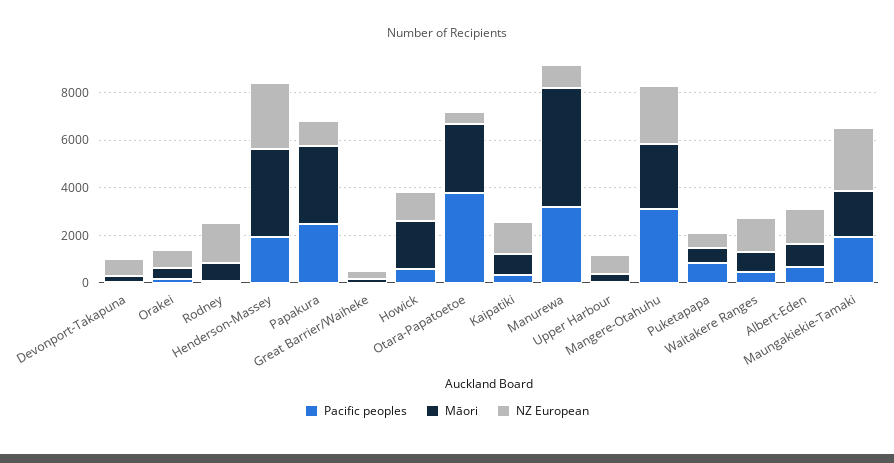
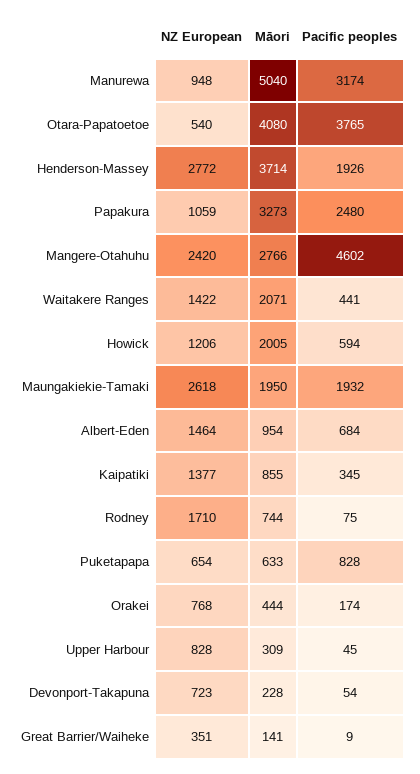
Māori, Otara-Papatoetoe: 3000 -> 4080
Pacific peoples, Mangere-Otahuhu: 3000 -> 4602
Māori, Waitakere Ranges: 1000 -> 2071

